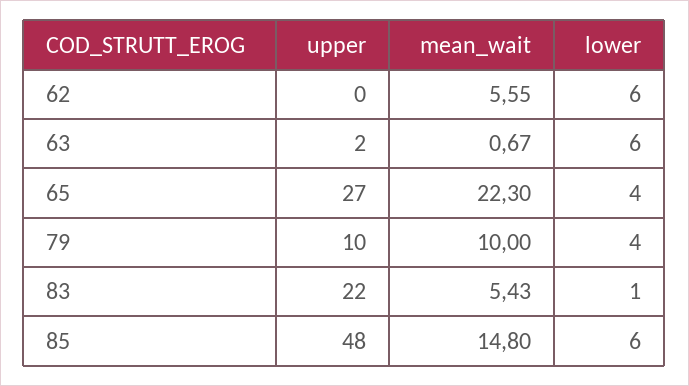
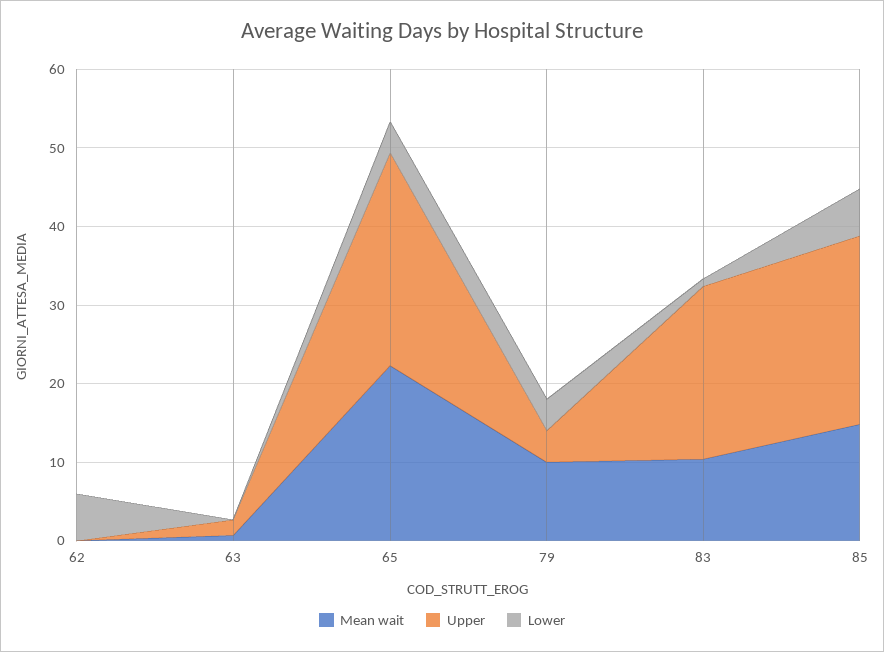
mean_wait, 62: 5.55 -> 0
lower, 63: 6 -> 0
upper, 79: 10 -> 4
mean_wait, 83: 5.43 -> 10
upper, 85: 48 -> 24

